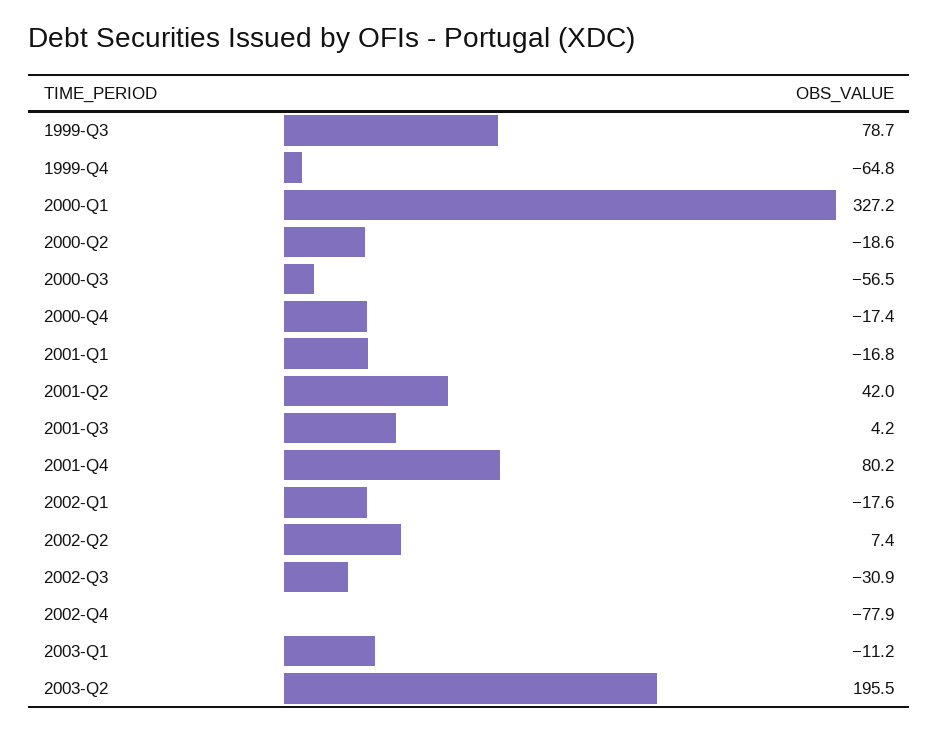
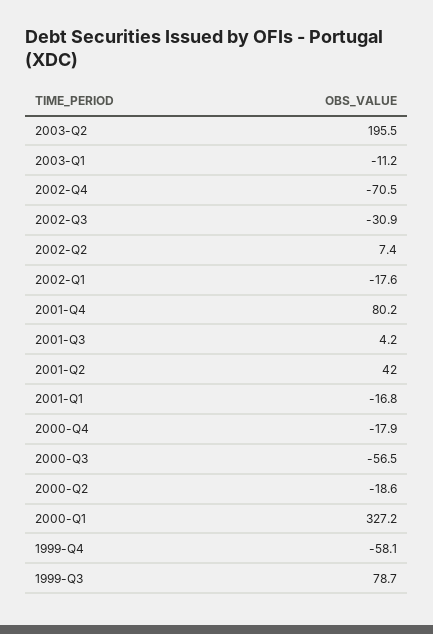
1999-Q4: -64.8 -> -58.1
2000-Q4: -17.4 -> -17.9
2002-Q4: -77.9 -> -70.5

